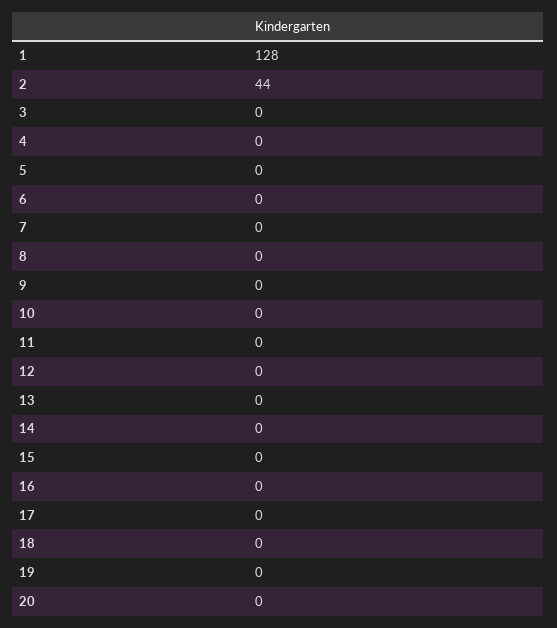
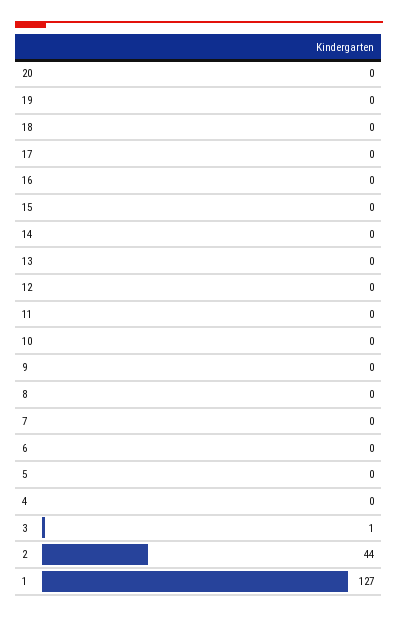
1: 128 -> 127
3: 0 -> 1

